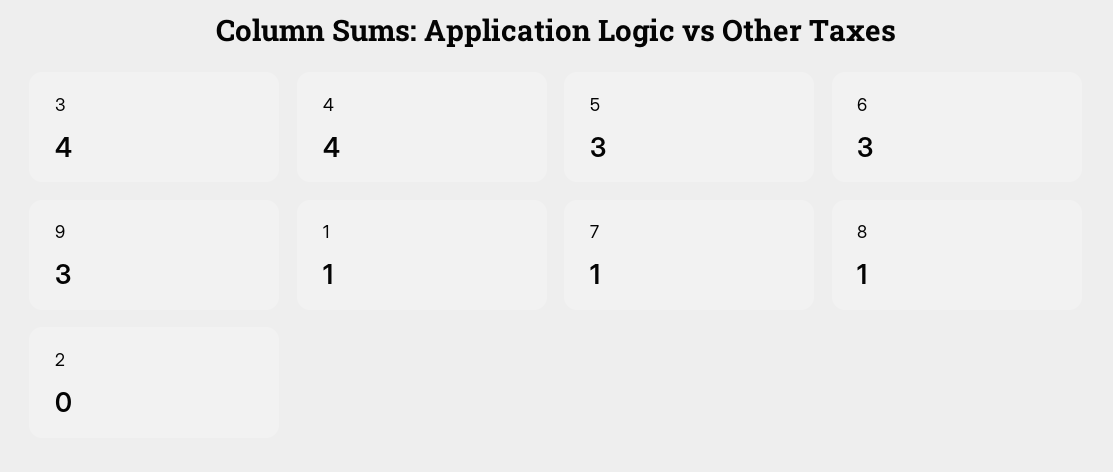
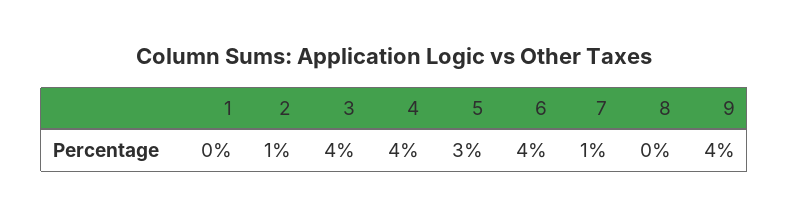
6: 3 -> 4
9: 3 -> 4
1: 1 -> 0
8: 1 -> 0
2: 0 -> 1

